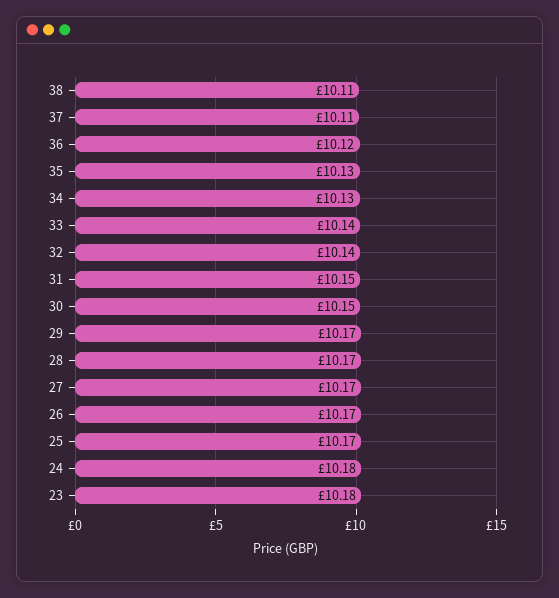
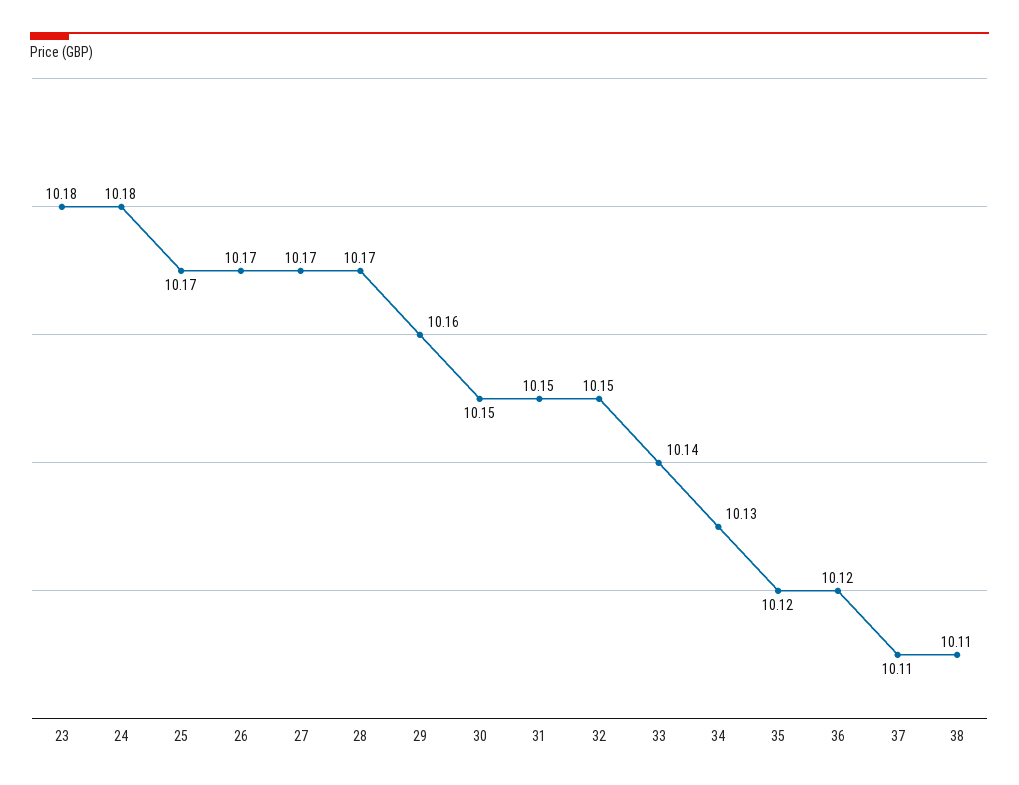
35: 10.13 -> 10.12
32: 10.14 -> 10.15
29: 10.17 -> 10.16

